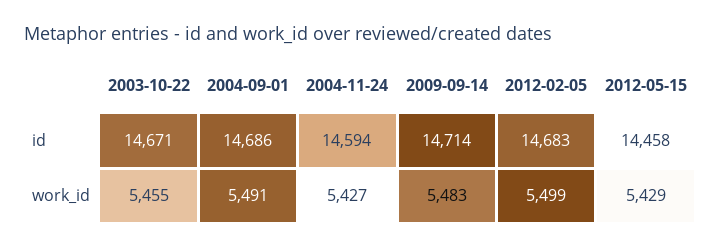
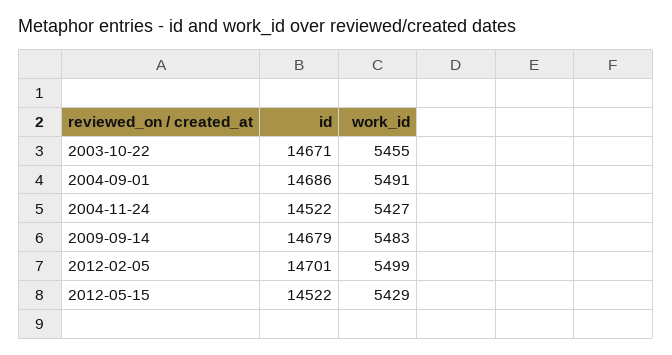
2004-11-24, id: 14594 -> 14522
2009-09-14, id: 14714 -> 14679
2012-02-05, id: 14683 -> 14701
2012-05-15, id: 14458 -> 14522

